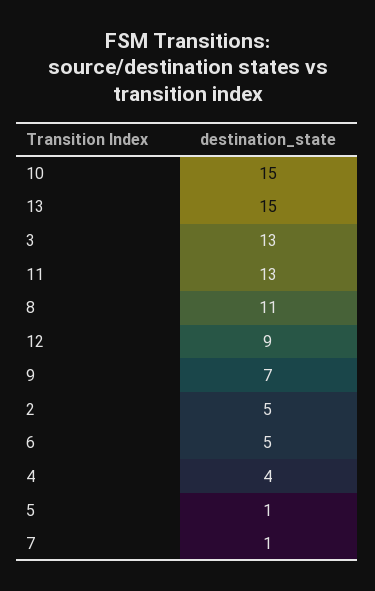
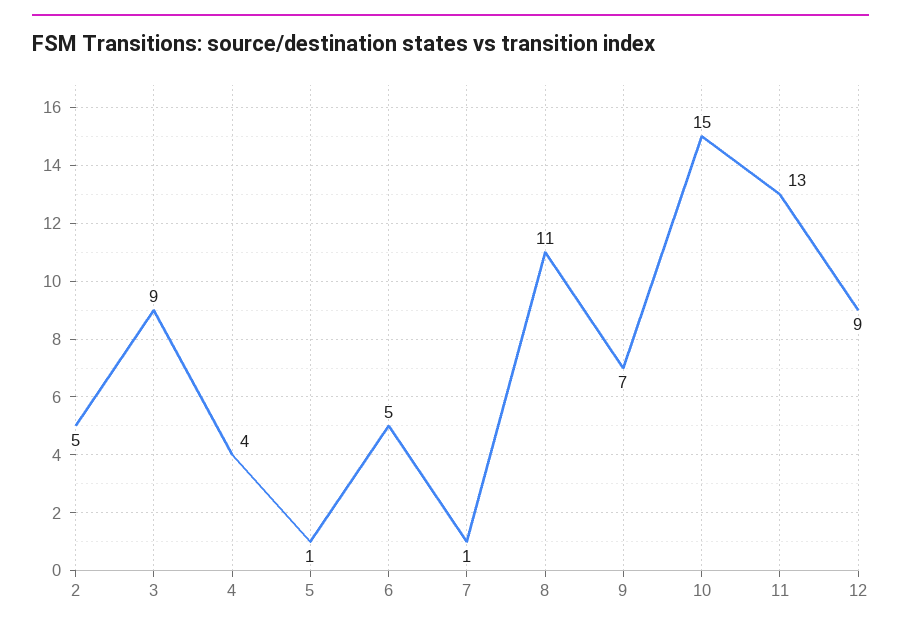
13: 15 -> none
3: 13 -> 9

